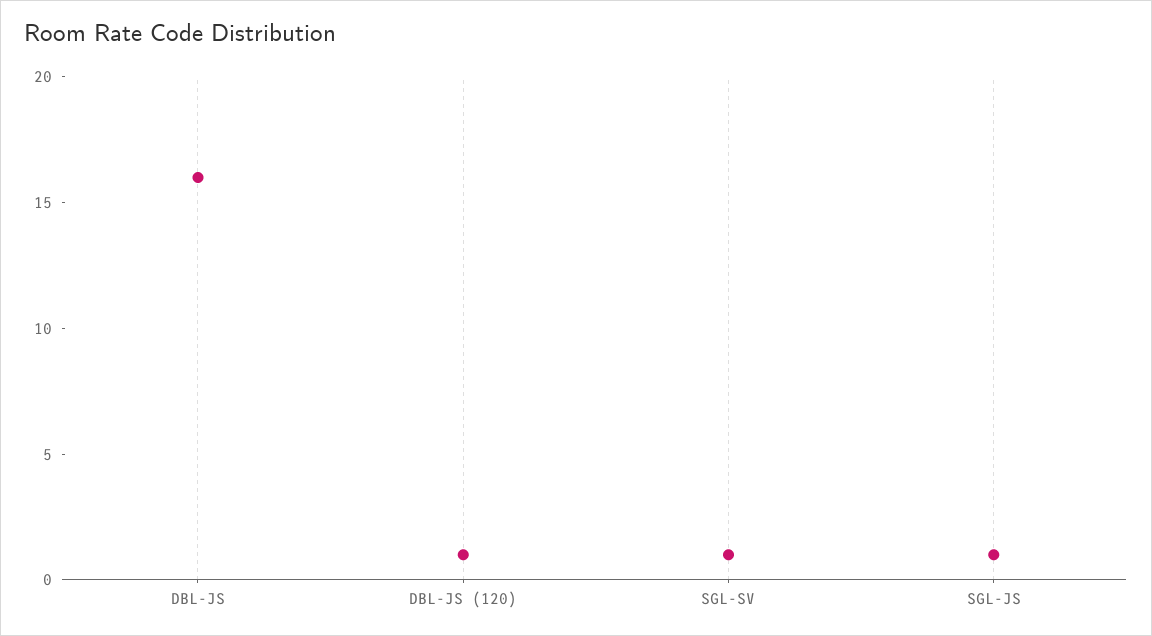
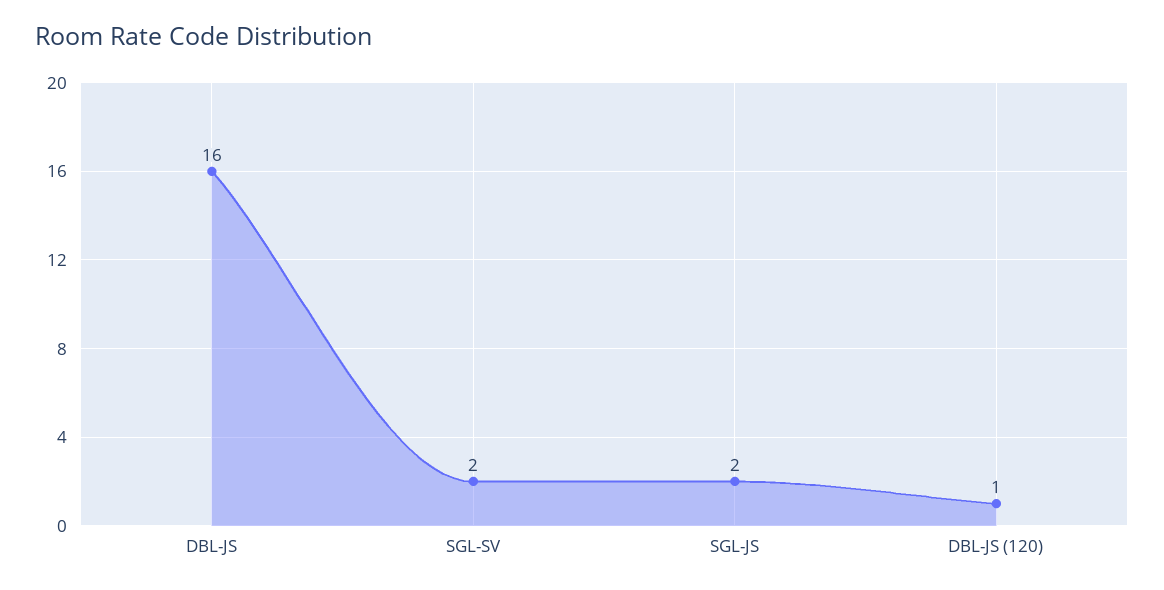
SGL-SV: 1 -> 2
SGL-JS: 1 -> 2

